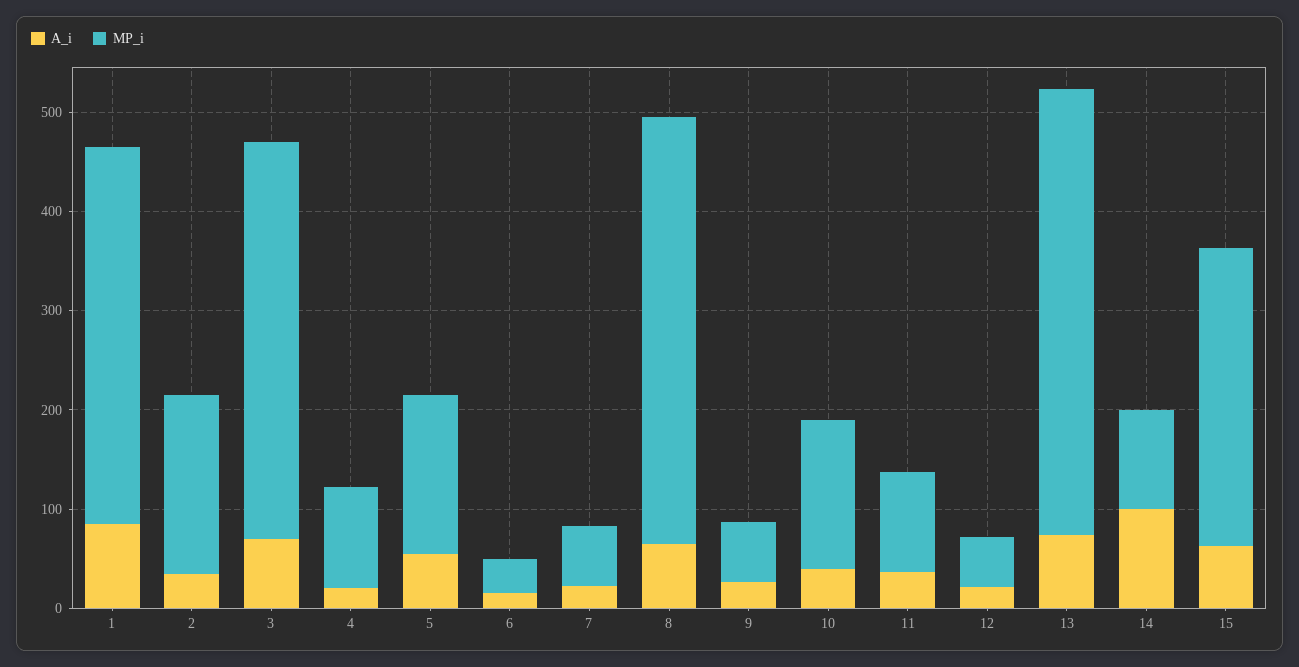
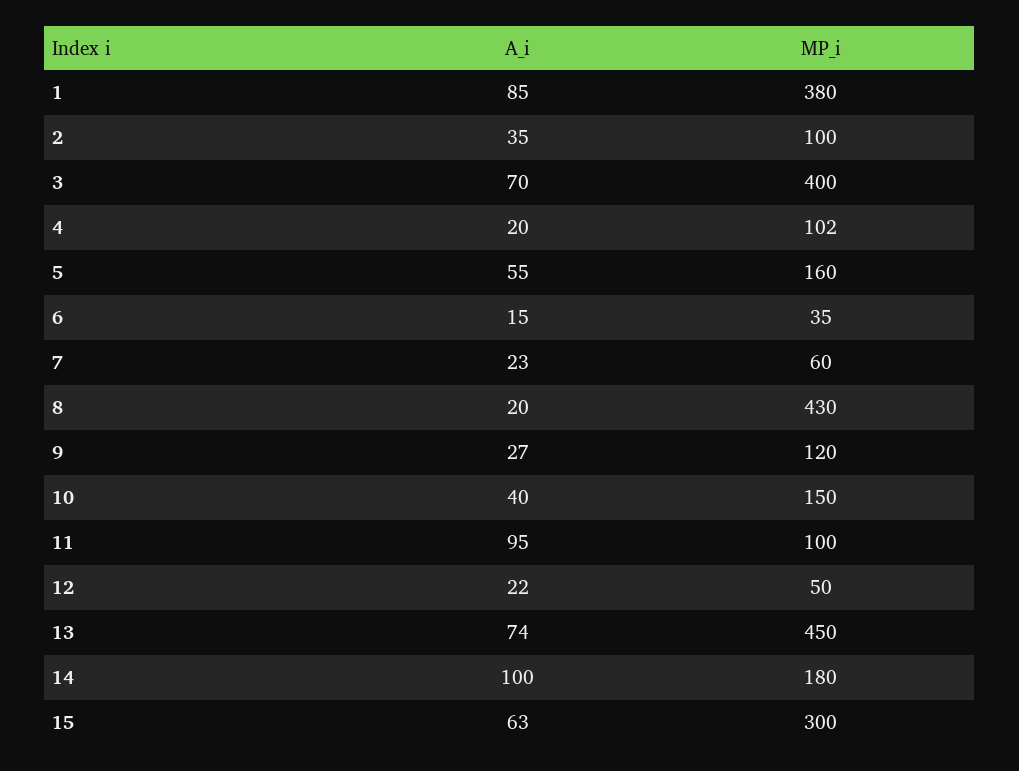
MP_i, 2: 180 -> 100
A_i, 8: 60 -> 20
MP_i, 9: 60 -> 120
A_i, 11: 40 -> 95
MP_i, 14: 100 -> 180

